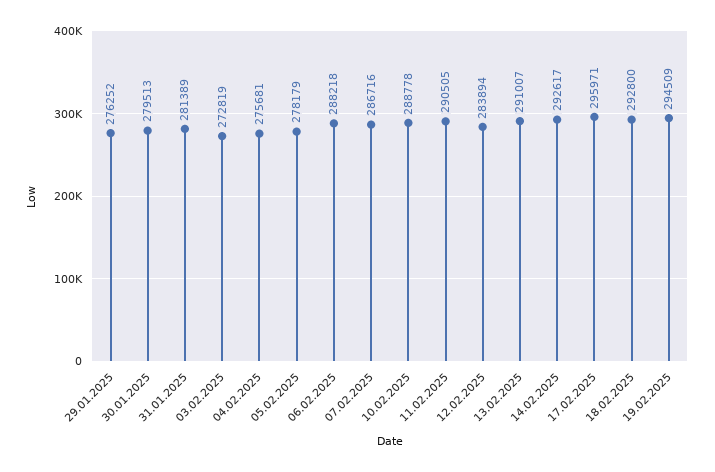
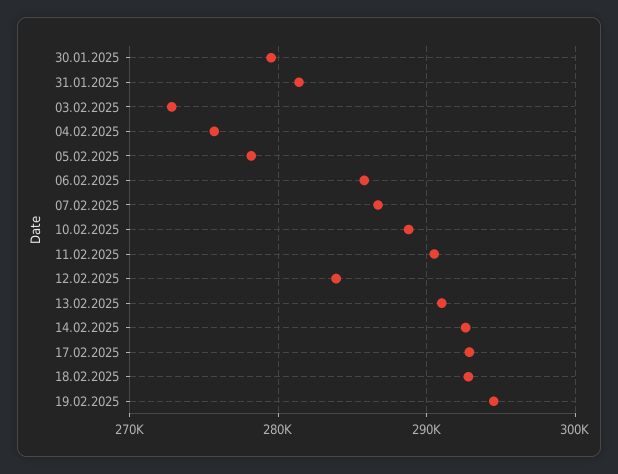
29.01.2025: 276252 -> none
06.02.2025: 288218 -> 286000
17.02.2025: 295971 -> 293000

